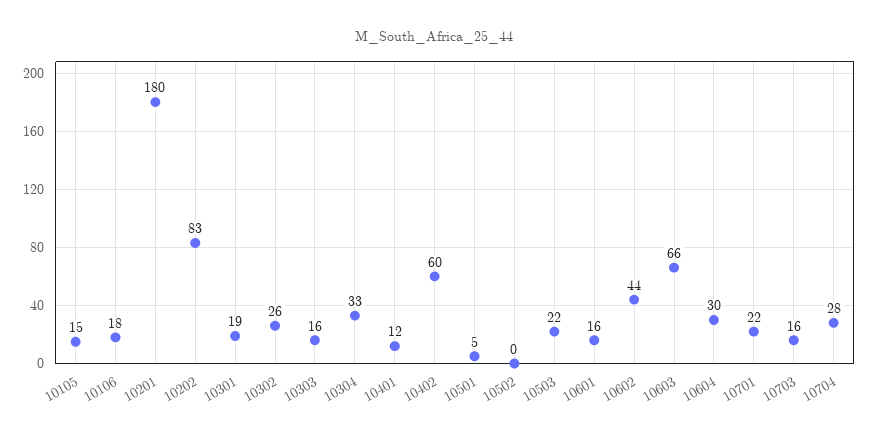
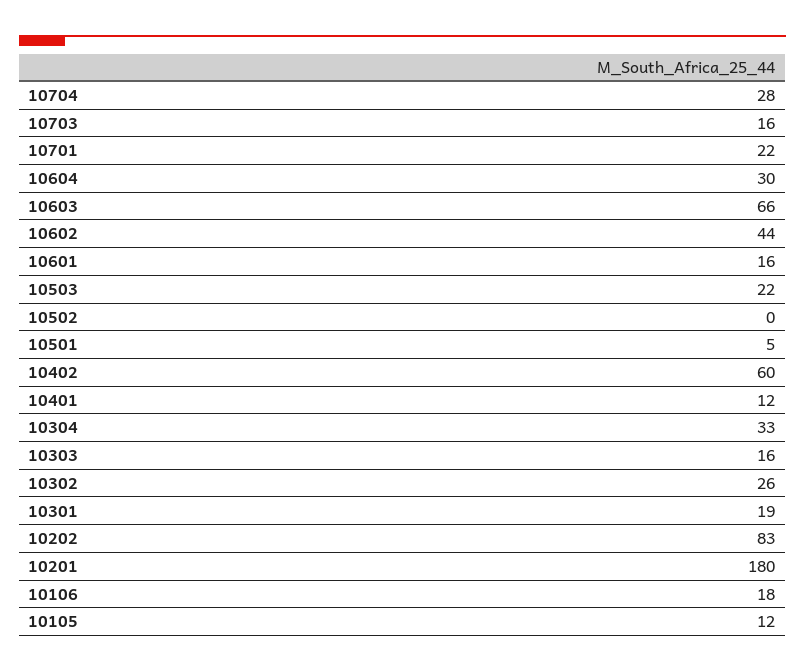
10105: 15 -> 12

